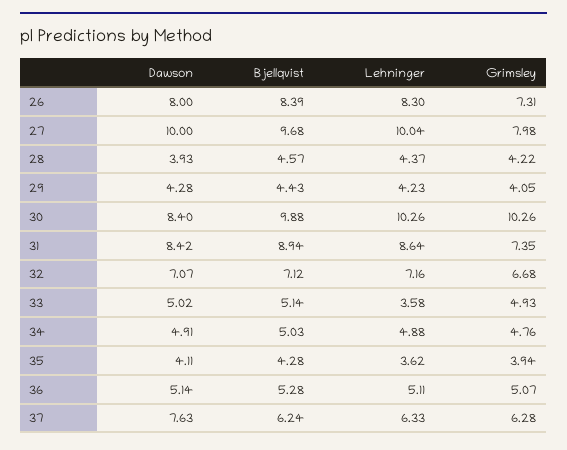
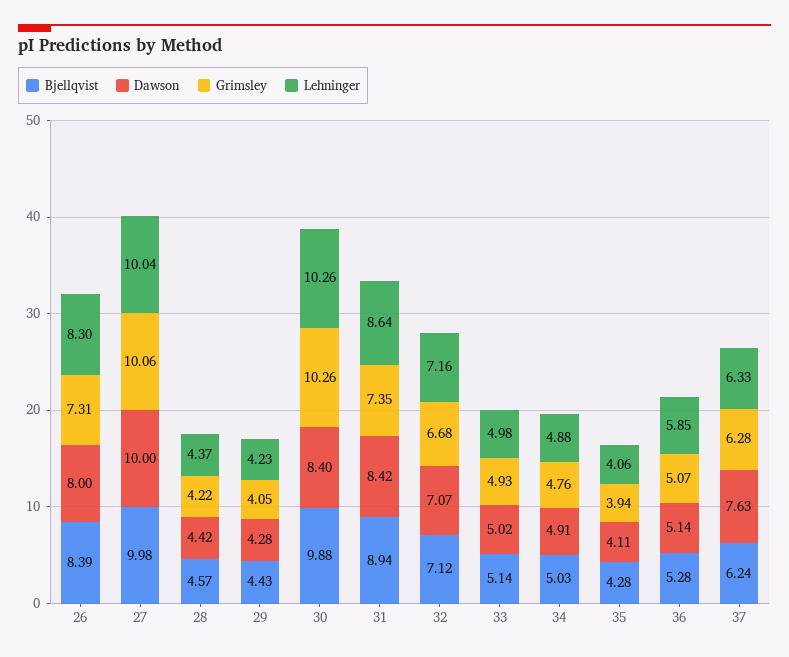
Bjellqvist, 27: 9.68 -> 9.98
Grimsley, 27: 7.98 -> 10.06
Dawson, 28: 3.93 -> 4.42
Lehninger, 33: 3.58 -> 4.98
Lehninger, 35: 3.62 -> 4.06
Lehninger, 36: 5.11 -> 5.85

